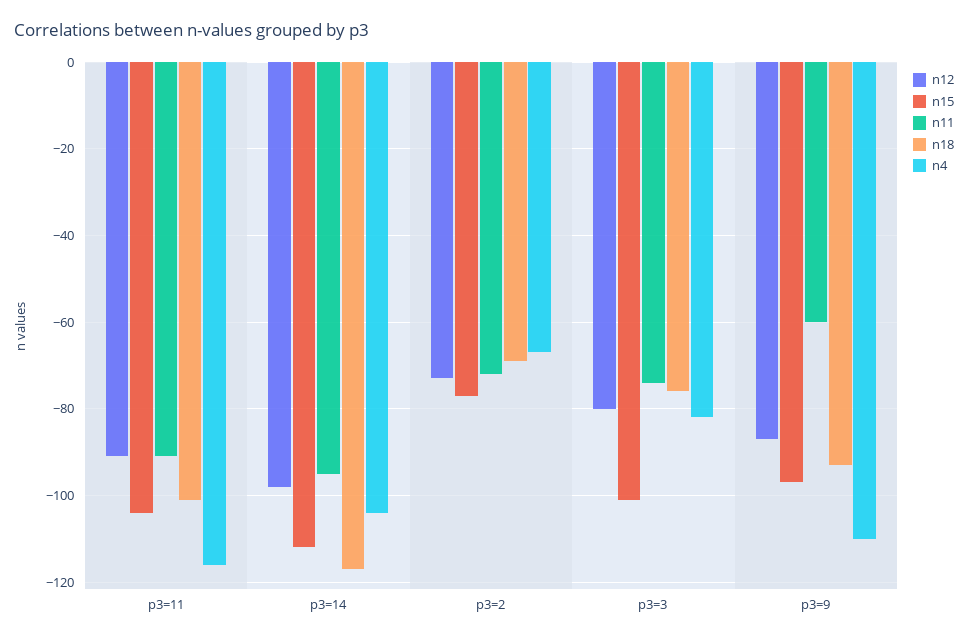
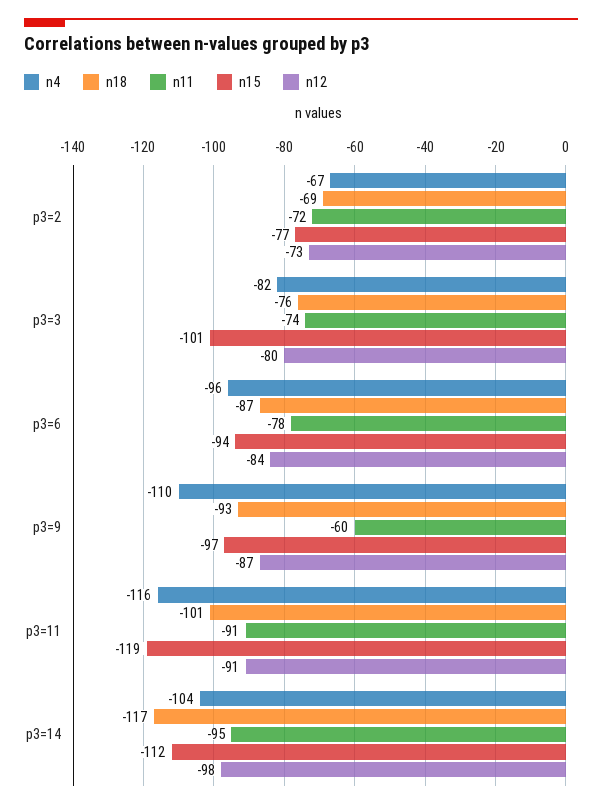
n15, p3=11: -105 -> -119
n4, p3=6: none -> -96
n18, p3=6: none -> -87
n11, p3=6: none -> -78
n15, p3=6: none -> -94
n12, p3=6: none -> -84

